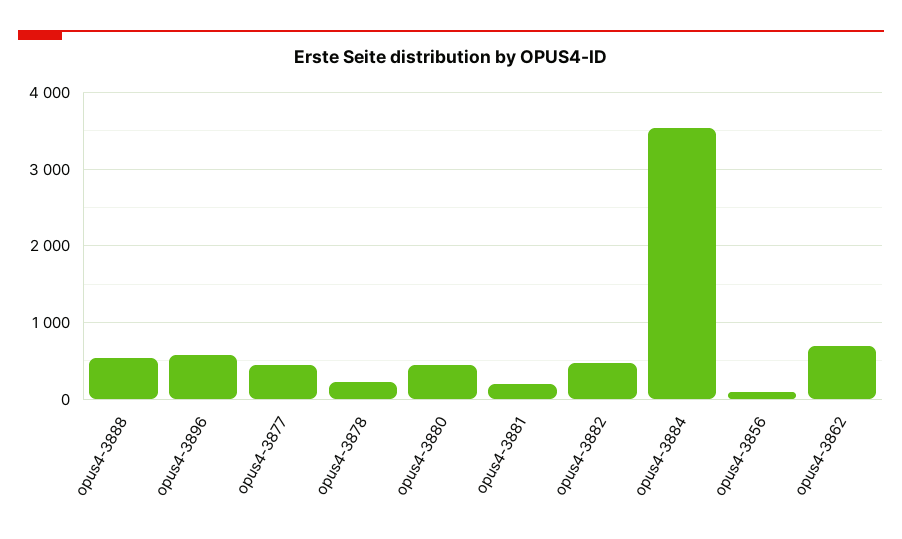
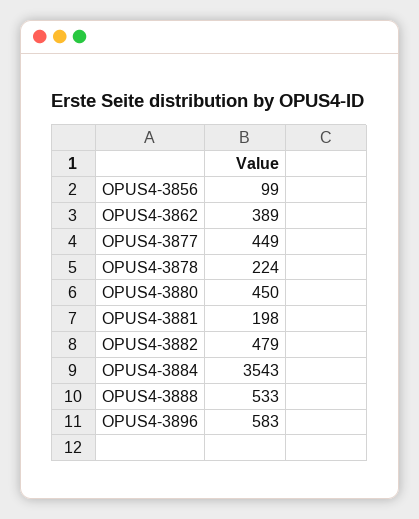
opus4-3862: 700 -> 389

